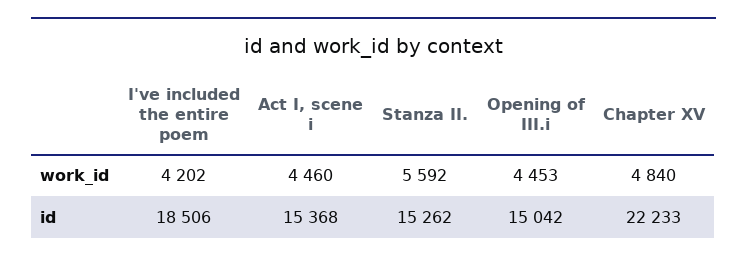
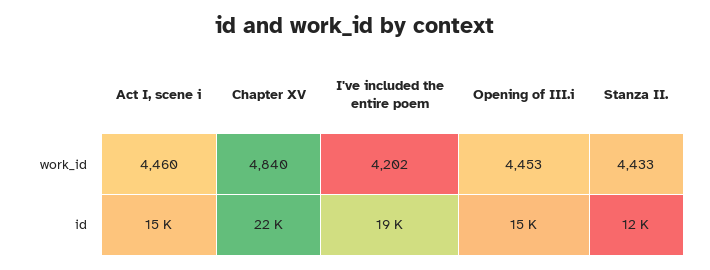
Stanza II., work_id: 5592 -> 4433
Stanza II., id: 15262 -> 12000

